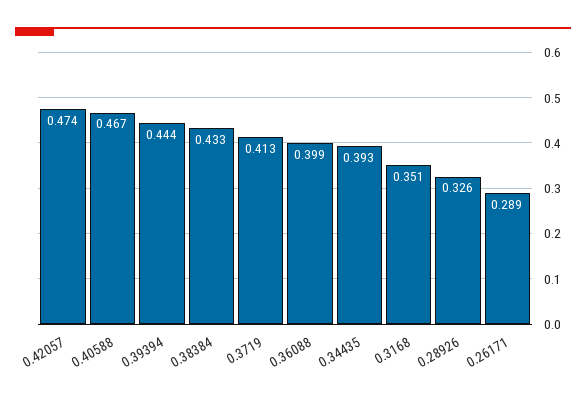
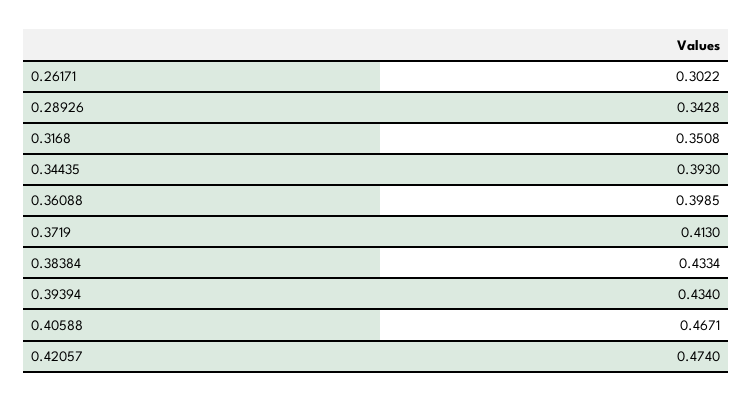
0.39394: 0.444 -> 0.434
0.28926: 0.326 -> 0.3428
0.26171: 0.289 -> 0.3022

